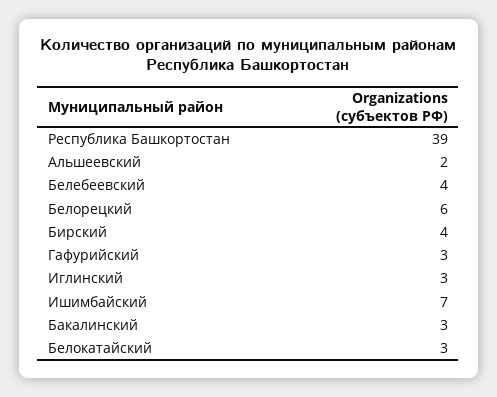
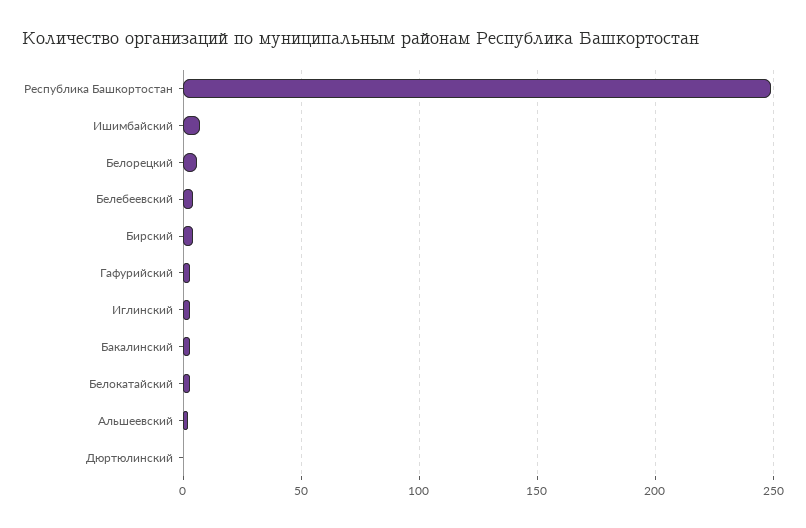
Республика Башкортостан: 39 -> 250
Дюртюлинский: none -> 0

